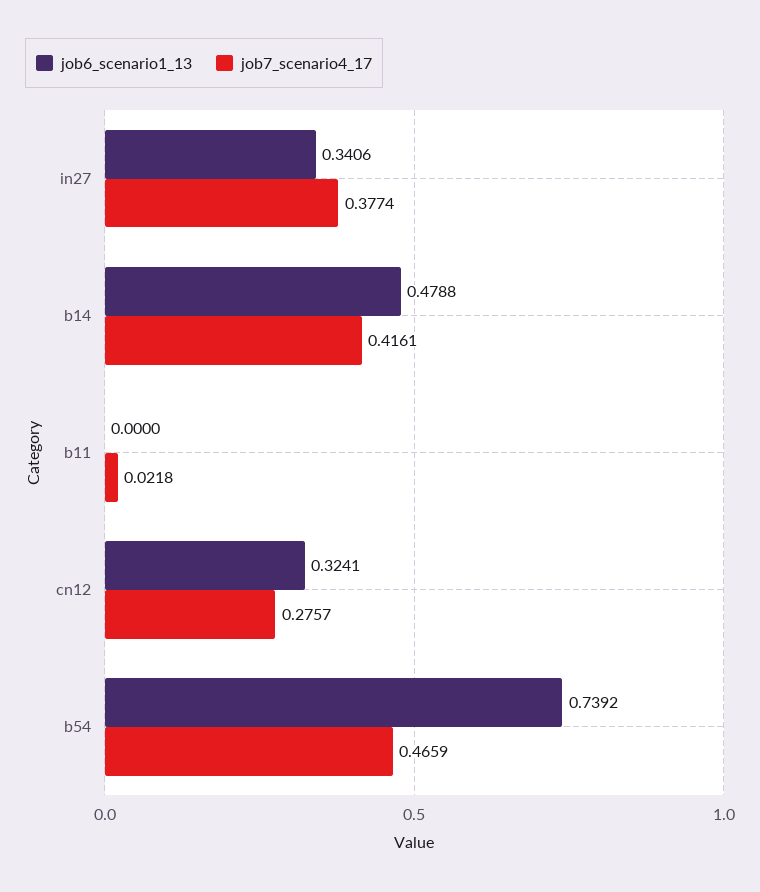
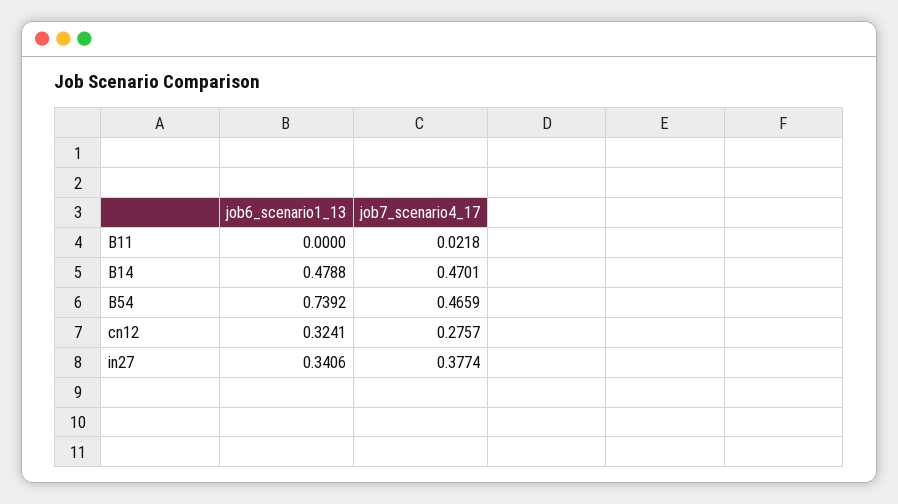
job7_scenario4_17, b14: 0.4161 -> 0.4701

